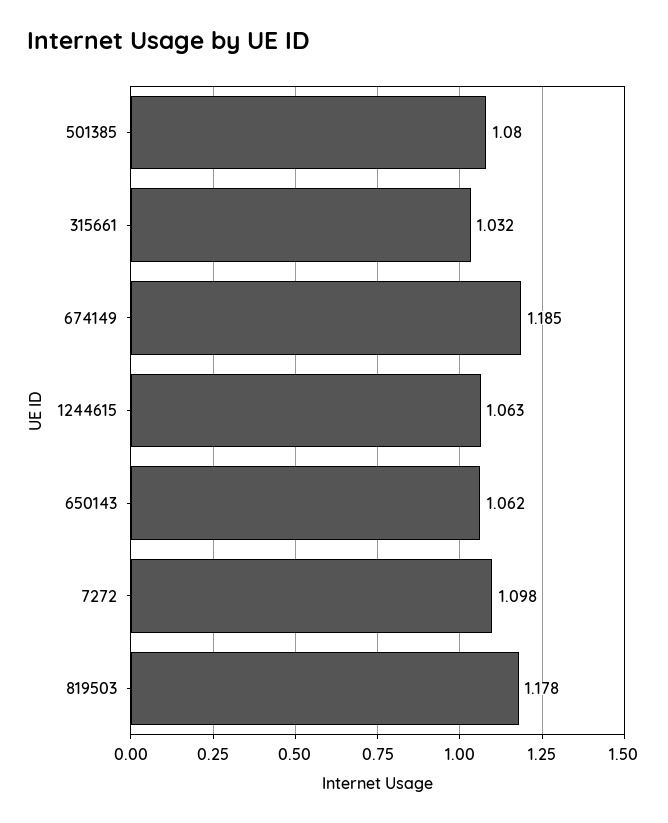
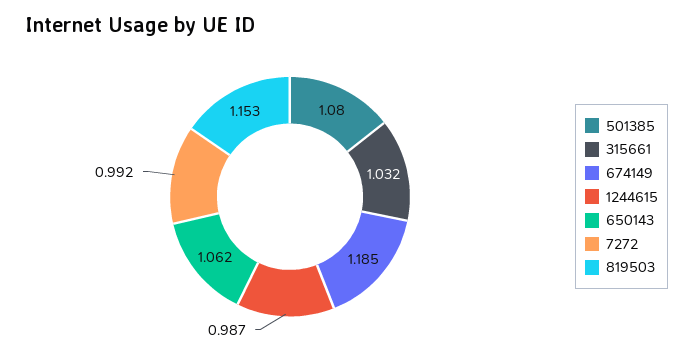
1244615: 1.063 -> 0.987
7272: 1.098 -> 0.992
819503: 1.178 -> 1.153

